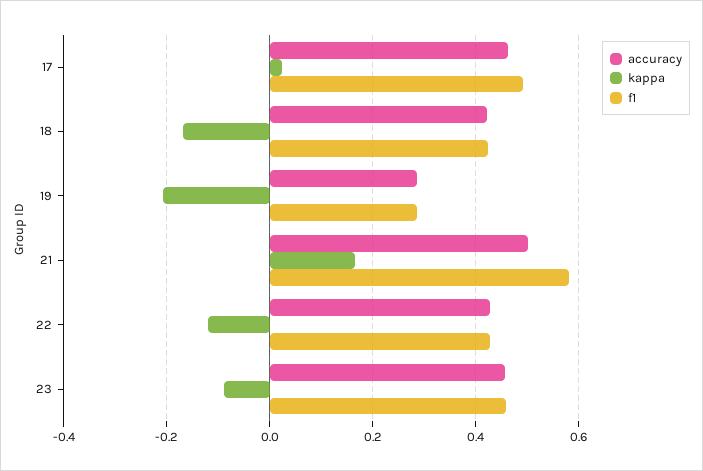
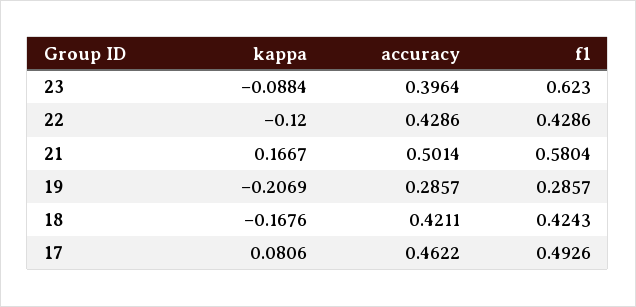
kappa, 17: 0.02 -> 0.0806
accuracy, 23: 0.46 -> 0.3964
f1, 23: 0.46 -> 0.623

